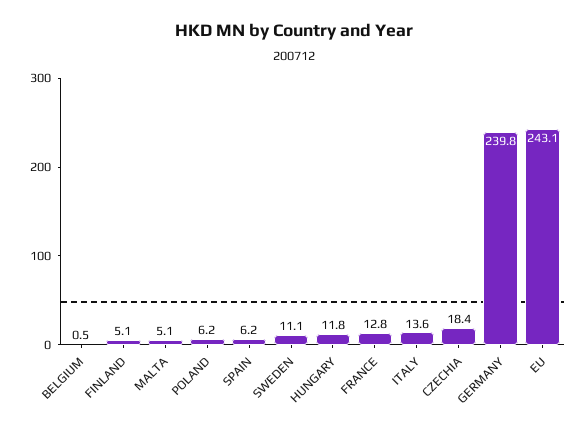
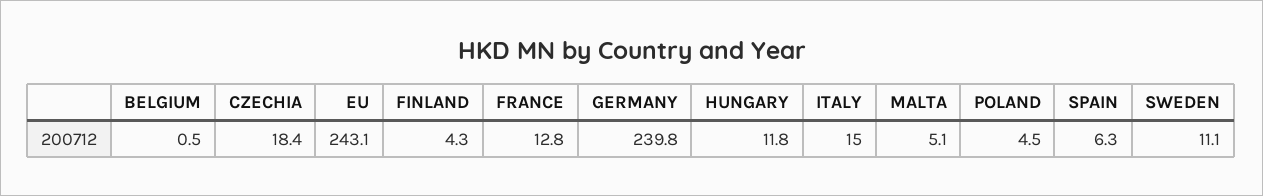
FINLAND: 5.1 -> 4.3
POLAND: 6.2 -> 4.5
SPAIN: 6.2 -> 6.3
ITALY: 13.6 -> 15

